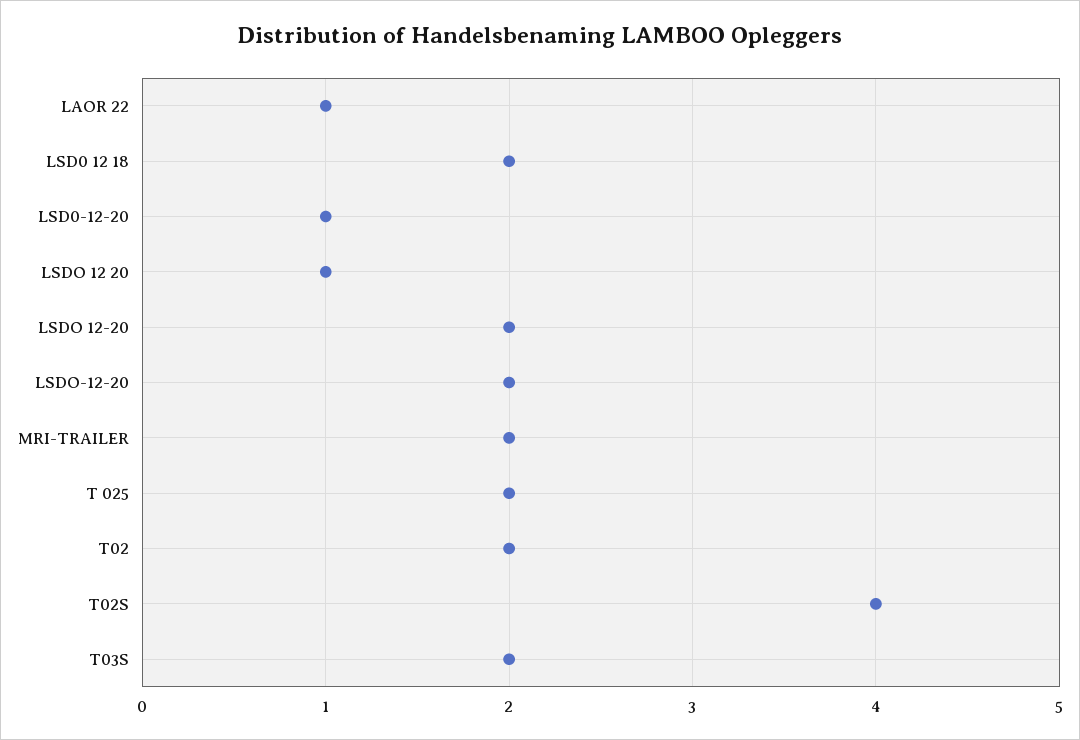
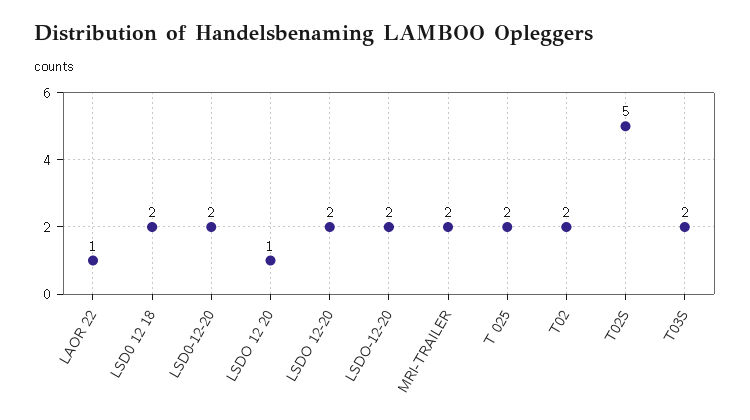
LSD0-12-20: 1 -> 2
T02S: 4 -> 5

